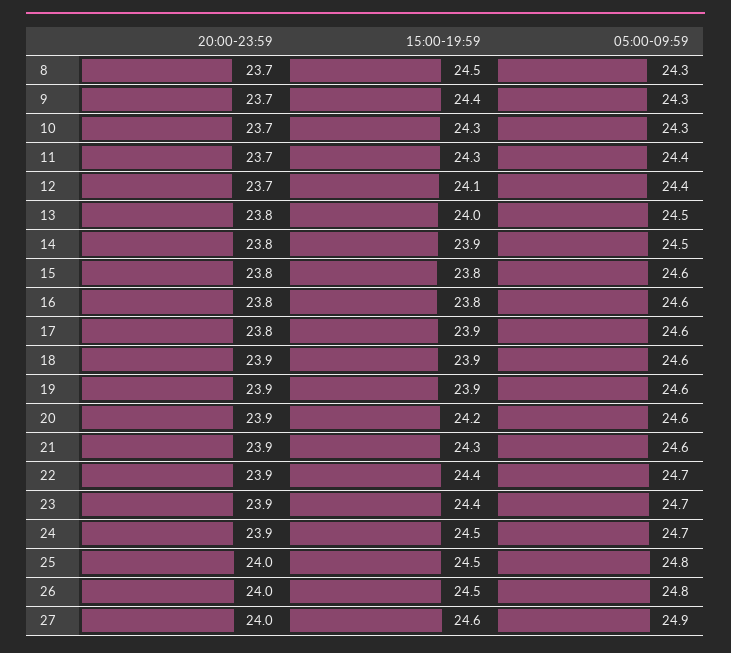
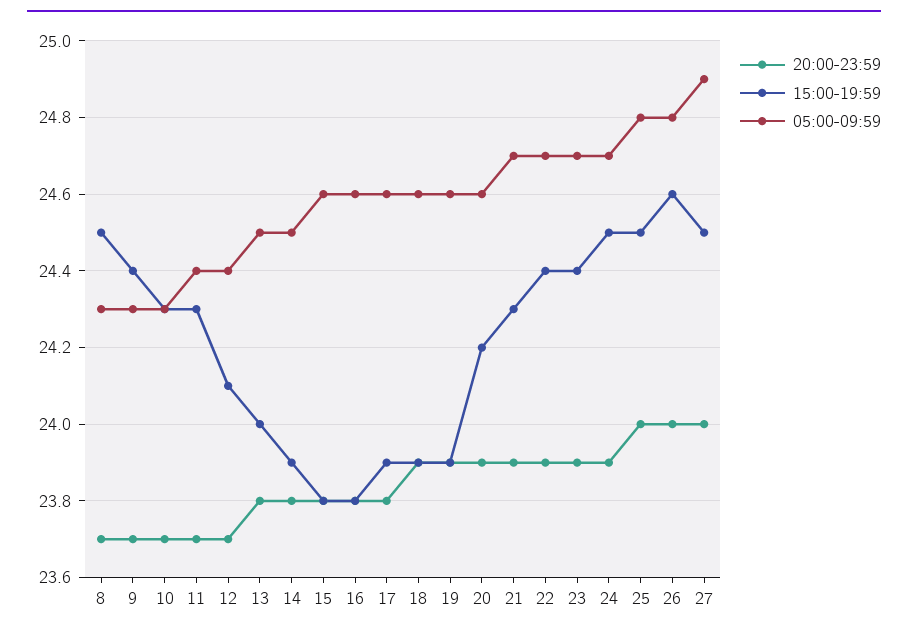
05:00-09:59, 21: 24.6 -> 24.7
15:00-19:59, 26: 24.5 -> 24.6
15:00-19:59, 27: 24.6 -> 24.5

